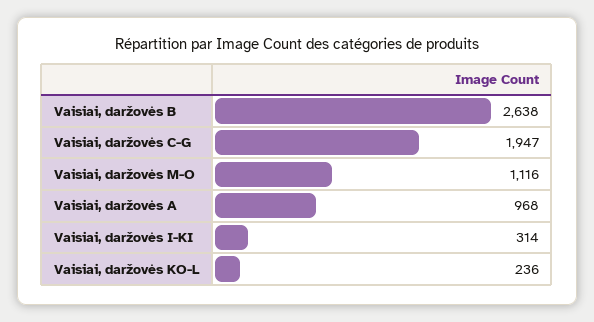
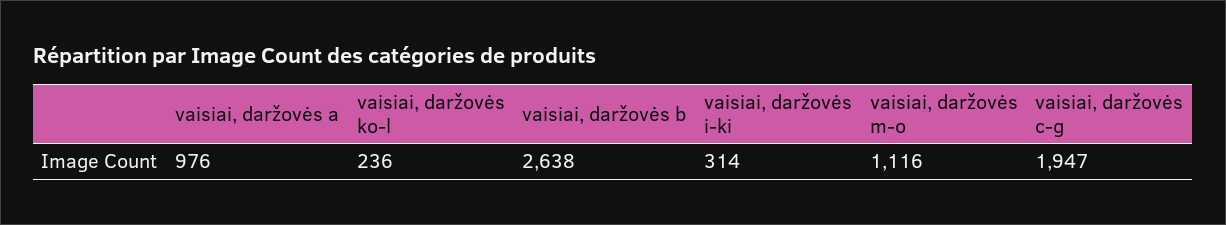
Vaisiai, daržovės A: 968 -> 976

